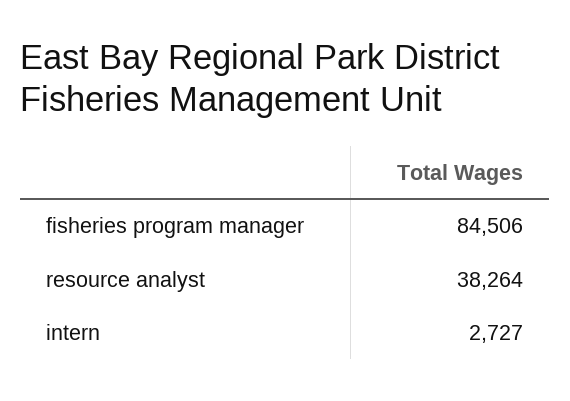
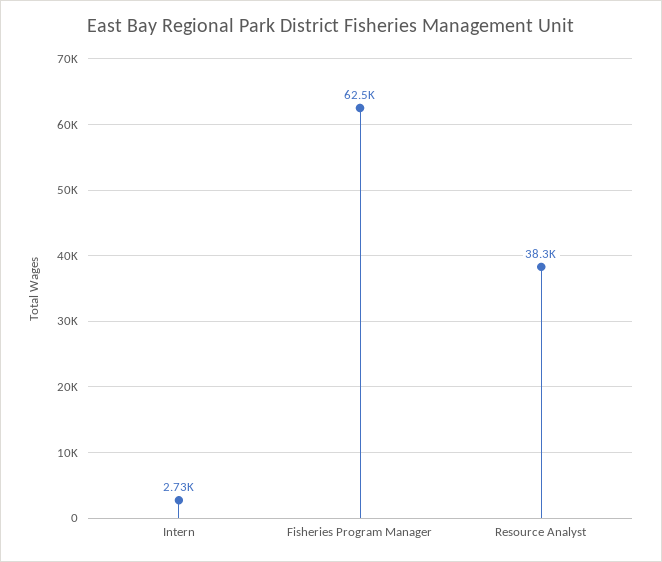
fisheries program manager: 84506 -> 62500

